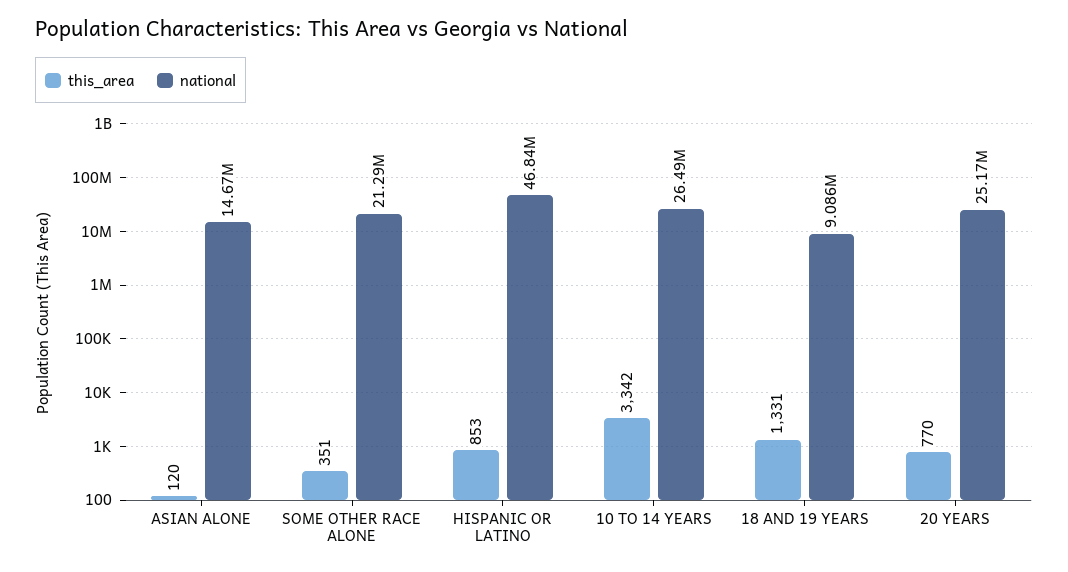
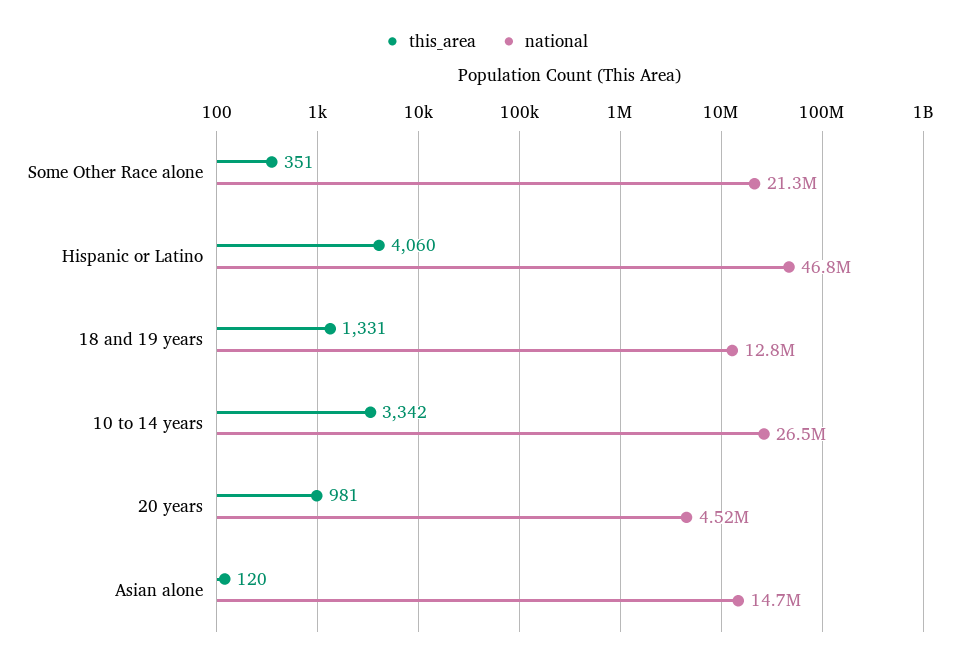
this_area, HISPANIC OR LATINO: 853 -> 4060
national, 18 AND 19 YEARS: 9086000 -> 12800000
this_area, 20 YEARS: 770 -> 981
national, 20 YEARS: 25170000 -> 4520000

